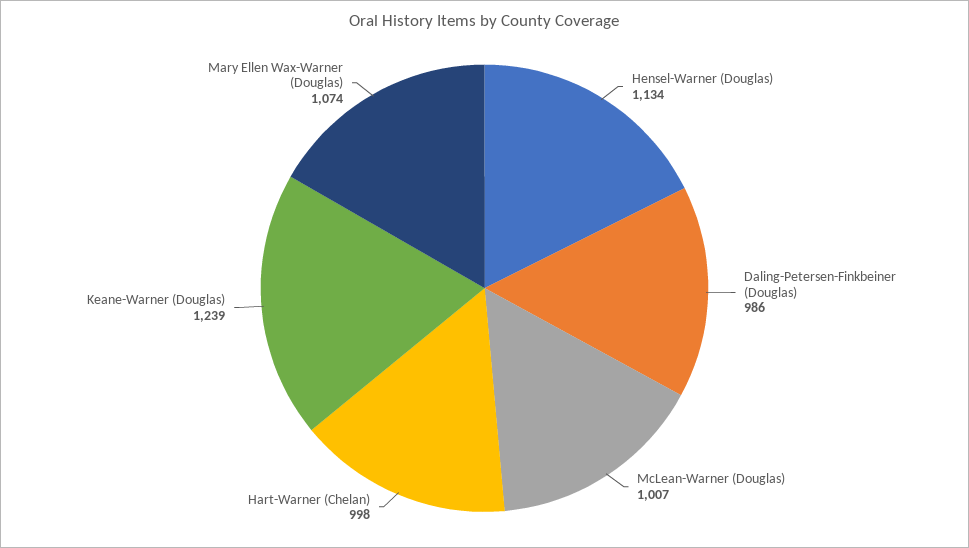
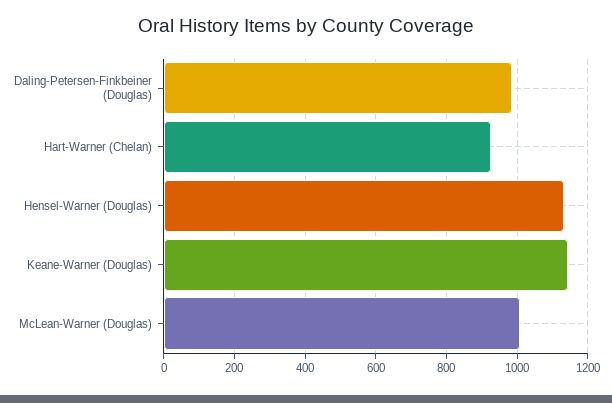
Hart-Warner (Chelan): 998 -> 920
Keane-Warner (Douglas): 1239 -> 1140
Mary Ellen Wax-Warner (Douglas): 1074 -> none

